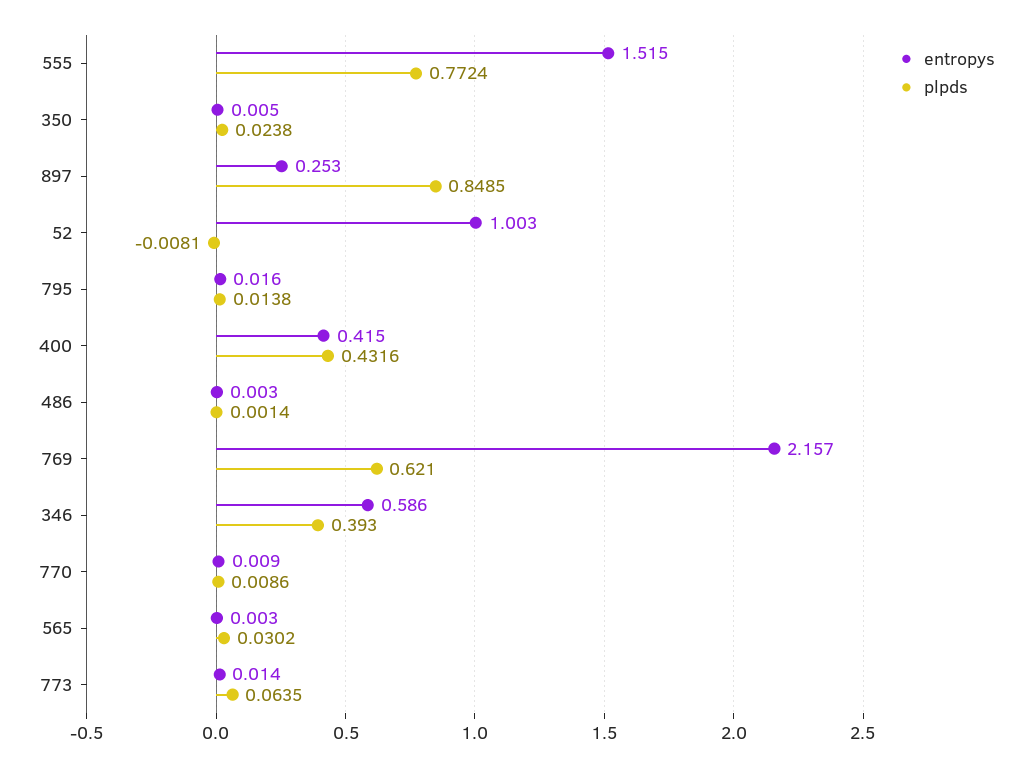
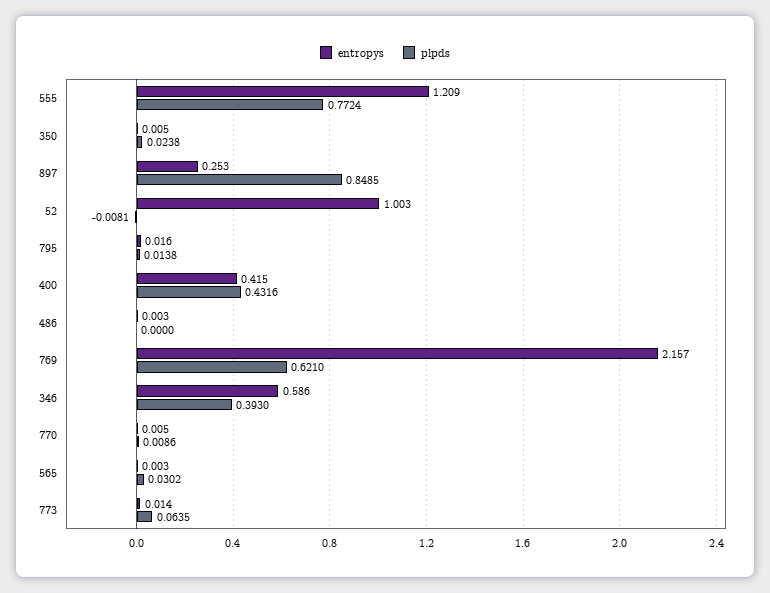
entropys, 555: 1.515 -> 1.209
plpds, 486: 0.0014 -> 0
entropys, 770: 0.009 -> 0.005

